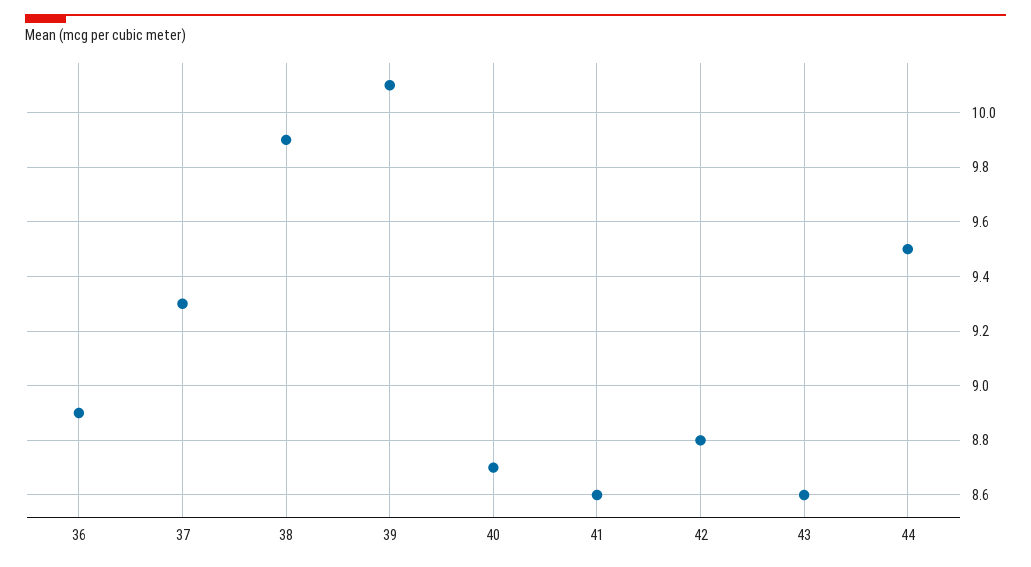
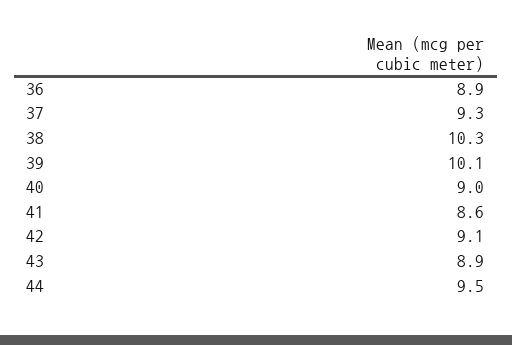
38: 9.9 -> 10.3
40: 8.7 -> 9
42: 8.8 -> 9.1
43: 8.6 -> 8.9

